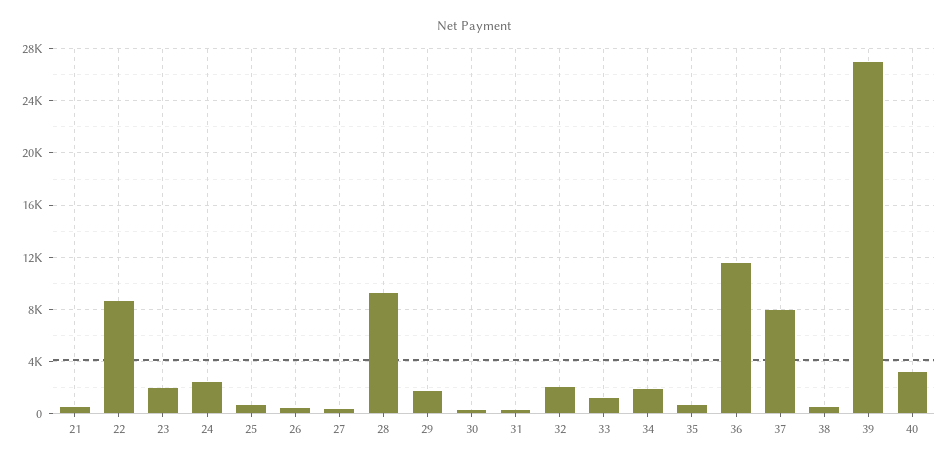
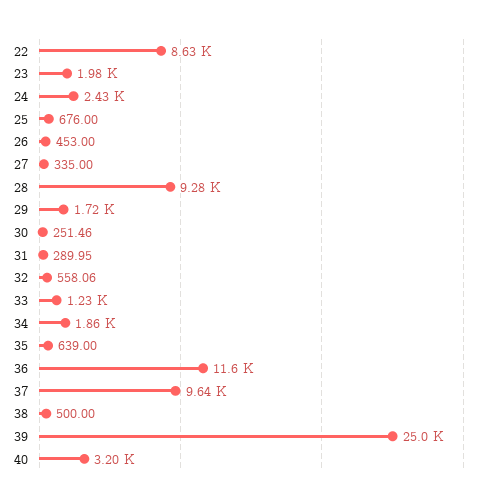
21: 500 -> none
32: 2000 -> 558.06
37: 8000 -> 9640
39: 27000 -> 25000

